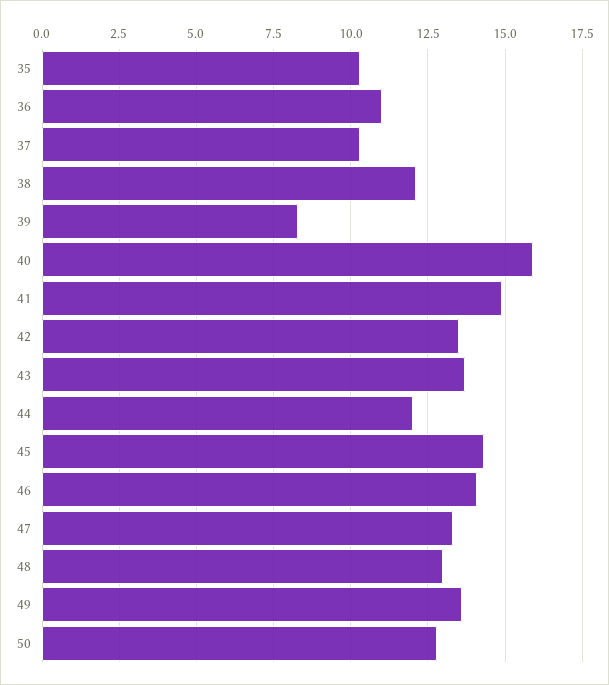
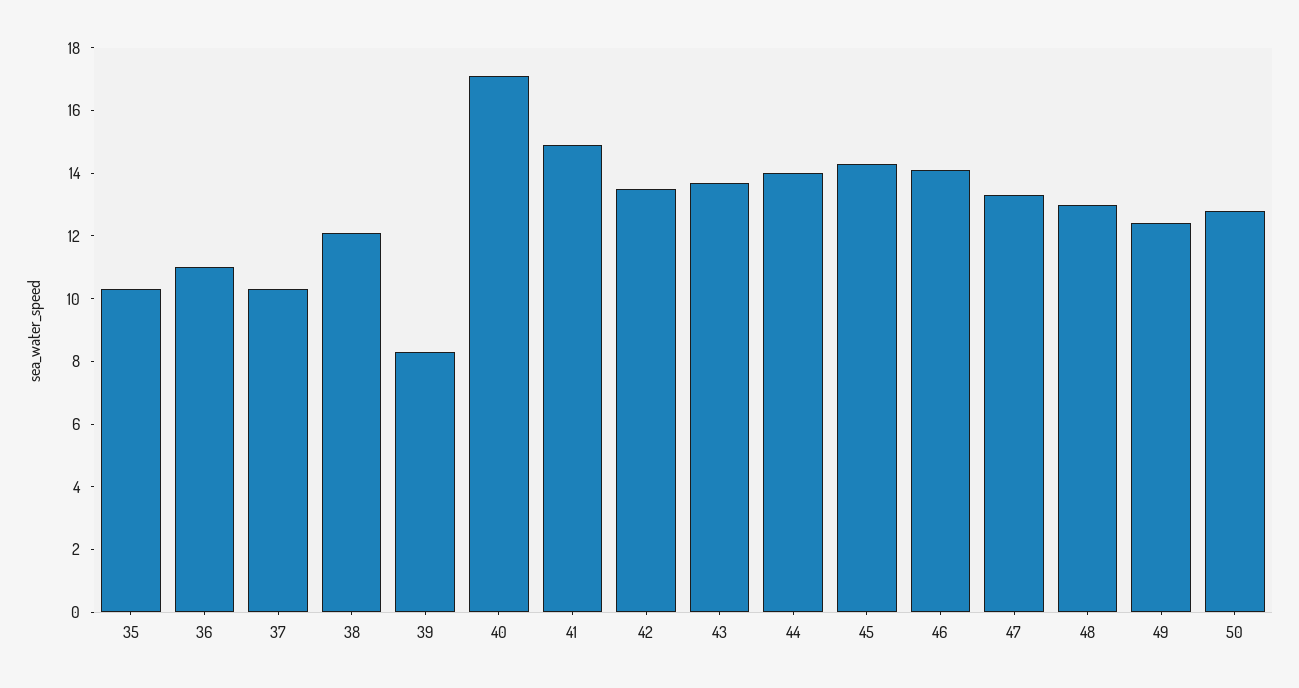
40: 16 -> 17
44: 12 -> 14
49: 13.5 -> 12.5

